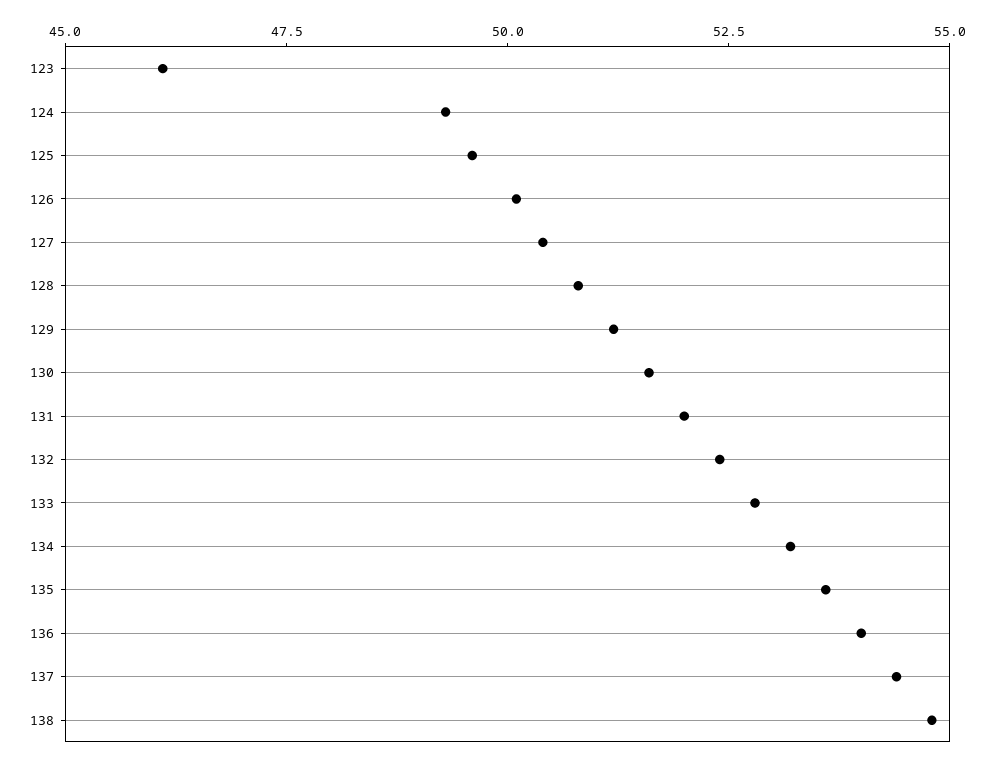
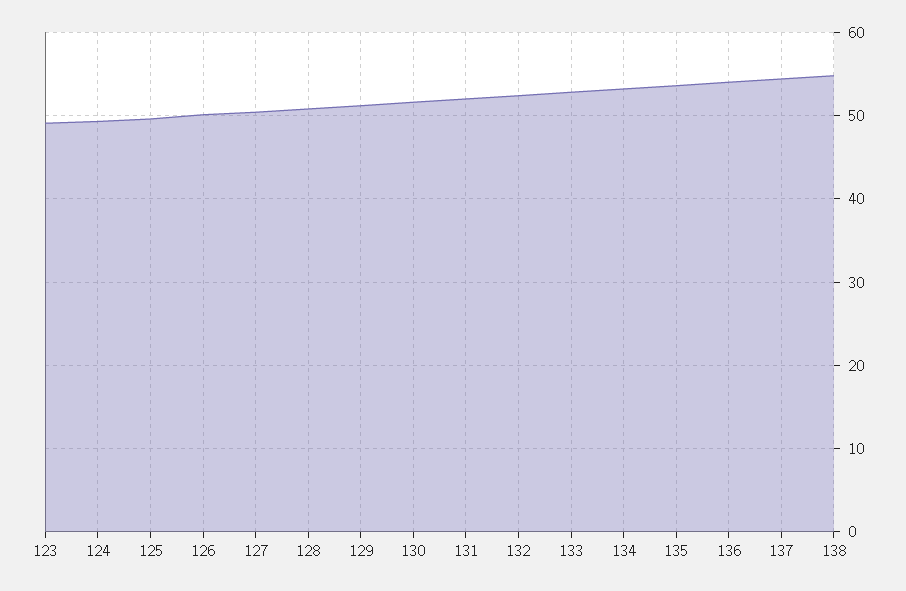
123: 46 -> 49

